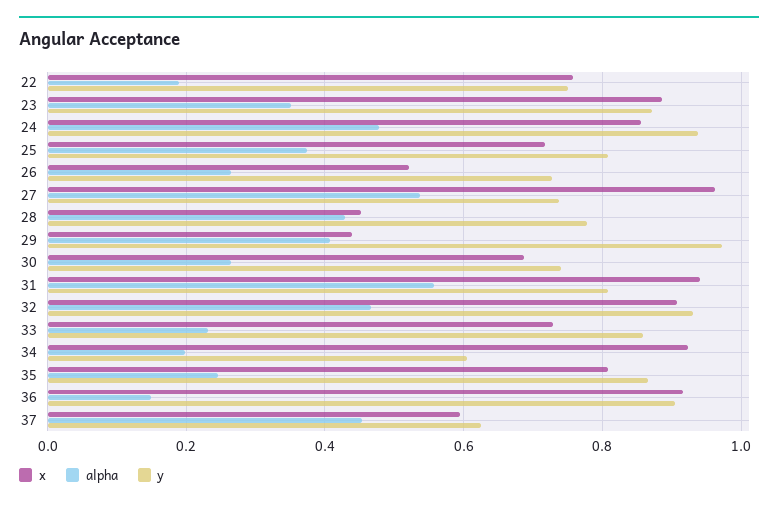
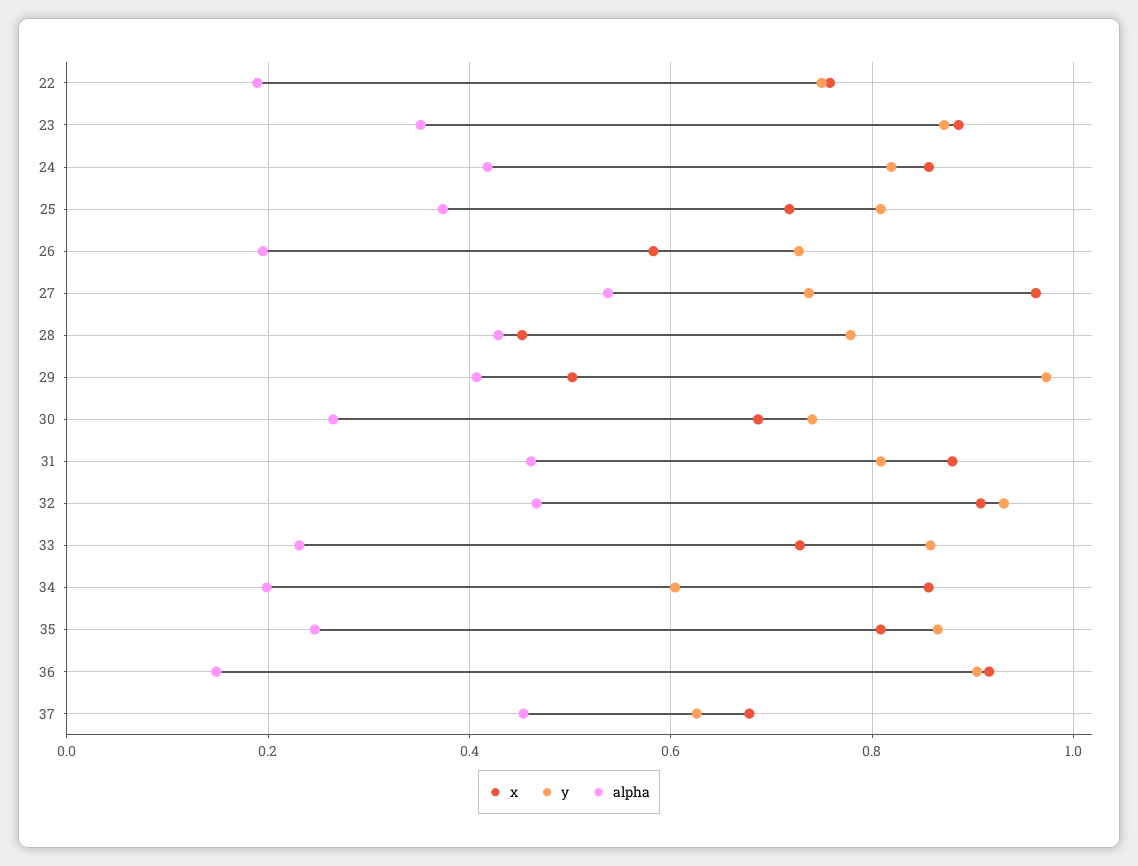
alpha, 24: 0.48 -> 0.42
y, 24: 0.94 -> 0.82
x, 26: 0.52 -> 0.58
alpha, 26: 0.26 -> 0.2
x, 29: 0.44 -> 0.5
x, 31: 0.94 -> 0.88
alpha, 31: 0.56 -> 0.46
x, 34: 0.92 -> 0.86
x, 37: 0.6 -> 0.68

